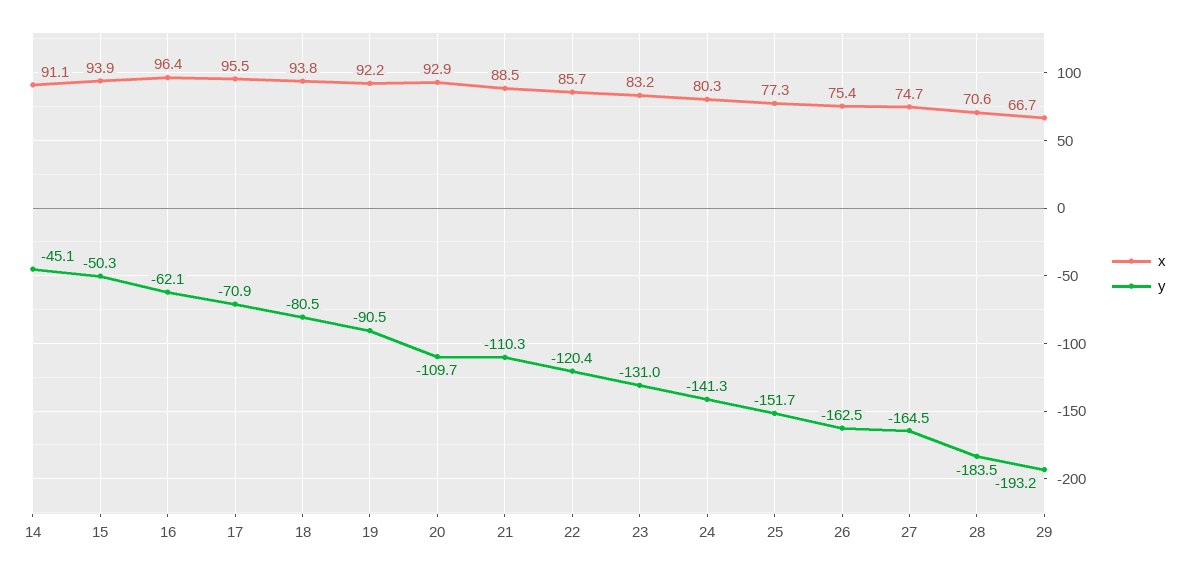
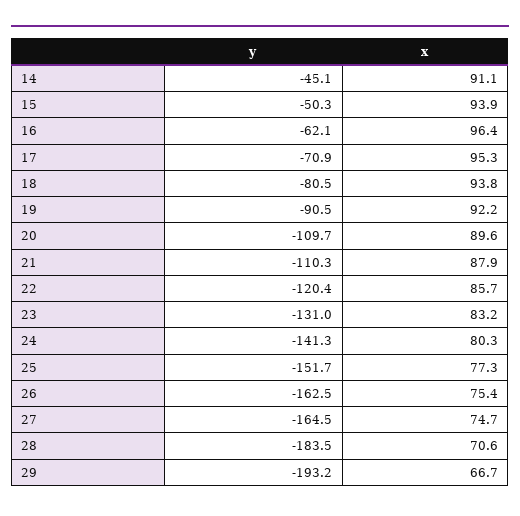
x, 17: 95.5 -> 95.3
x, 20: 92.9 -> 89.6
x, 21: 88.5 -> 87.9

